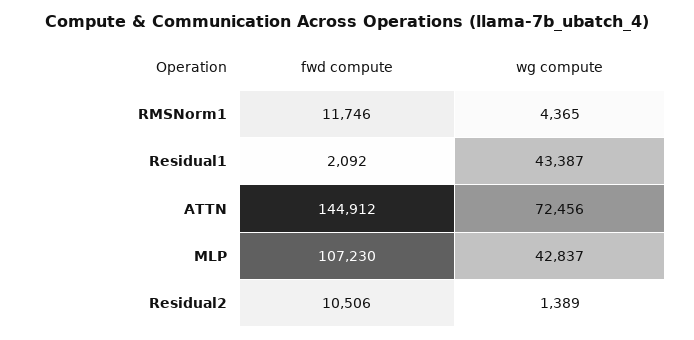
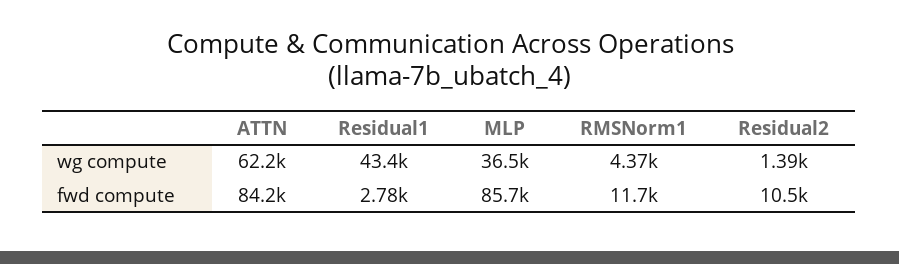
fwd compute, Residual1: 2092 -> 2780
fwd compute, ATTN: 144912 -> 84200
wg compute, ATTN: 72456 -> 62200
fwd compute, MLP: 107230 -> 85700
wg compute, MLP: 42837 -> 36500

